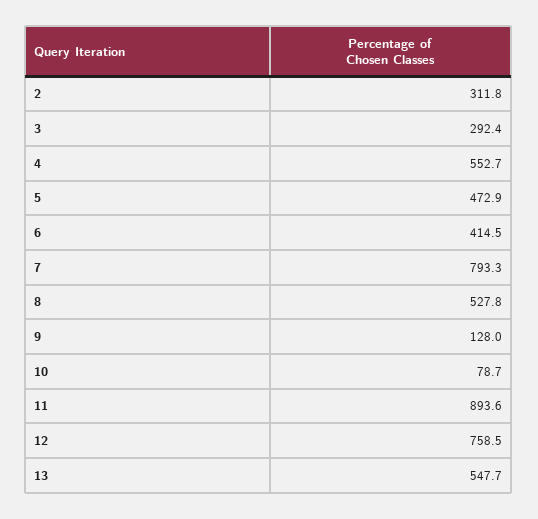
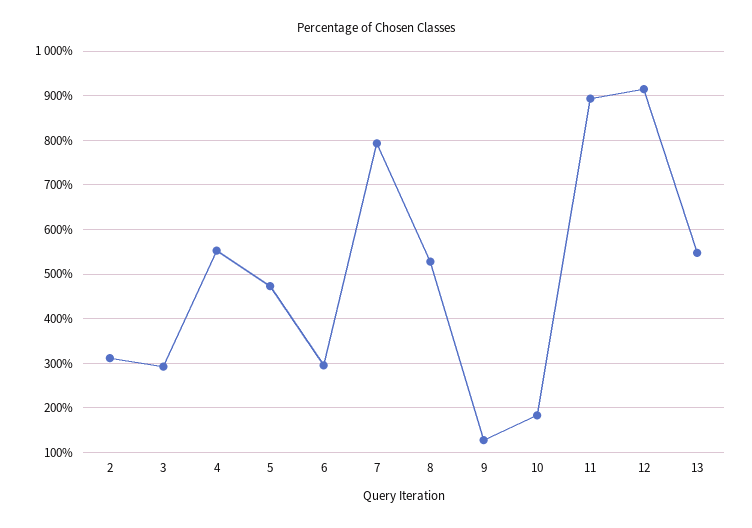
6: 414.5 -> 300
10: 78.7 -> 180
12: 758.5 -> 920

